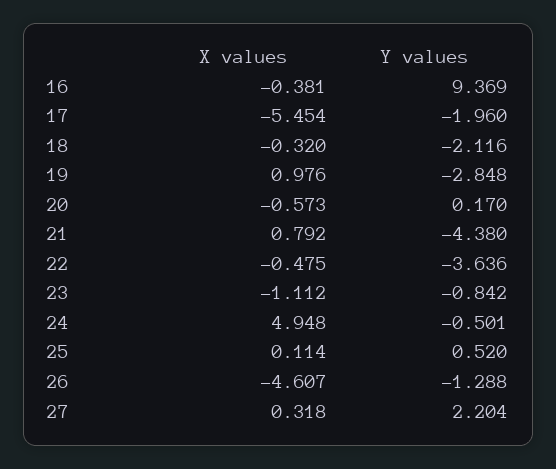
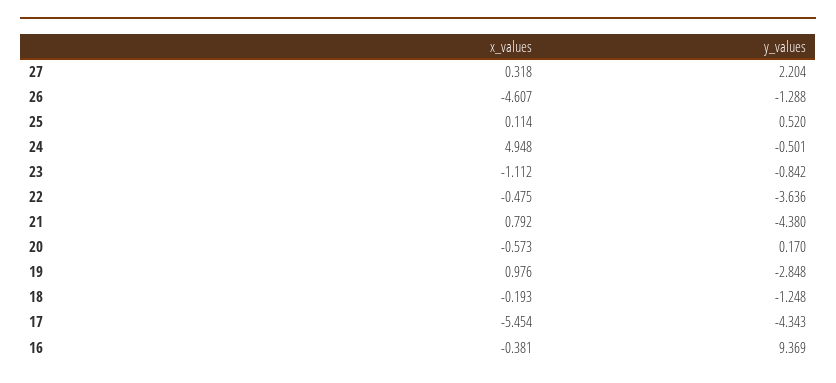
Y values, 17: -1.96 -> -4.343
X values, 18: -0.32 -> -0.193
Y values, 18: -2.116 -> -1.248

